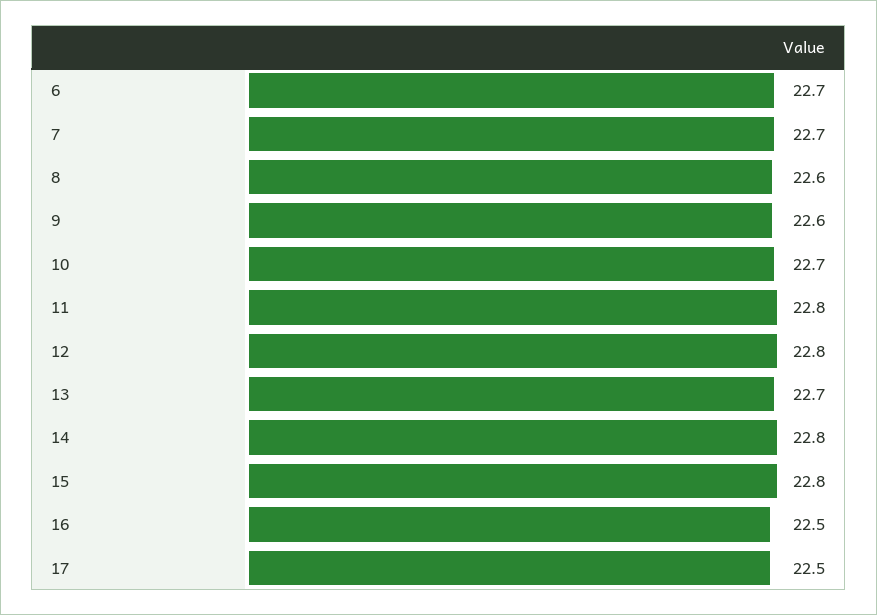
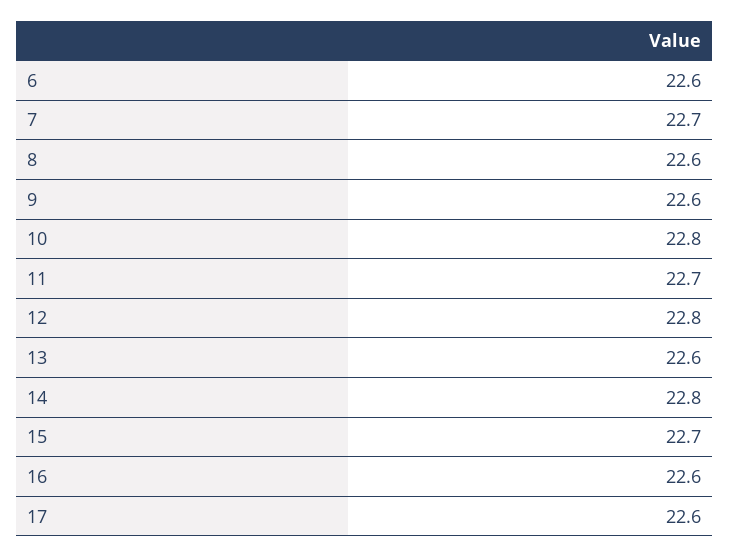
6: 22.7 -> 22.6
10: 22.7 -> 22.8
11: 22.8 -> 22.7
13: 22.7 -> 22.6
15: 22.8 -> 22.7
16: 22.5 -> 22.6
17: 22.5 -> 22.6

